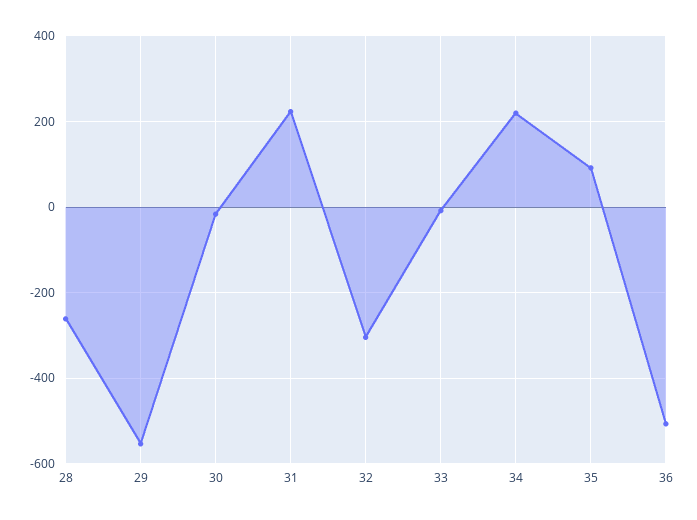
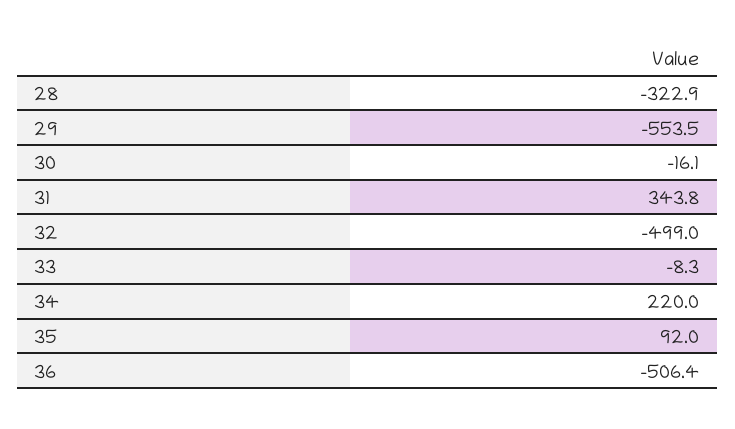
28: -260 -> -322.9
31: 220 -> 343.8
32: -300 -> -499

